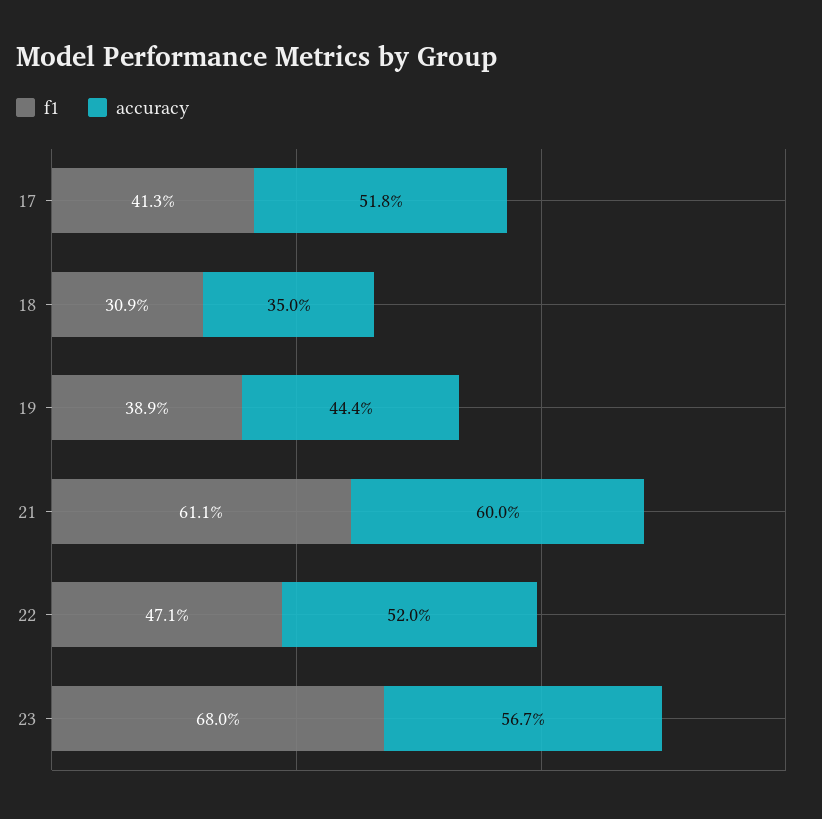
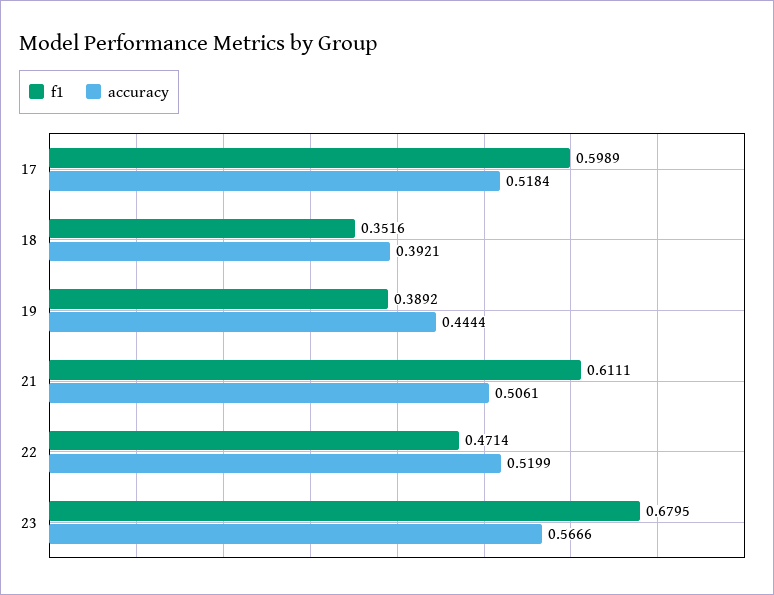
f1, 17: 0.413 -> 0.5989
f1, 18: 0.309 -> 0.3516
accuracy, 18: 0.35 -> 0.3921
accuracy, 21: 0.6 -> 0.5061

